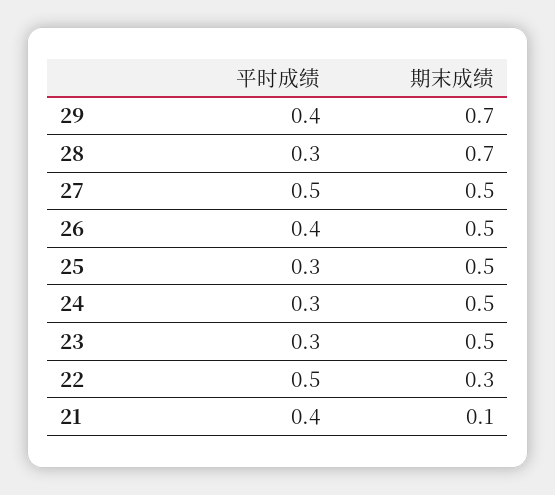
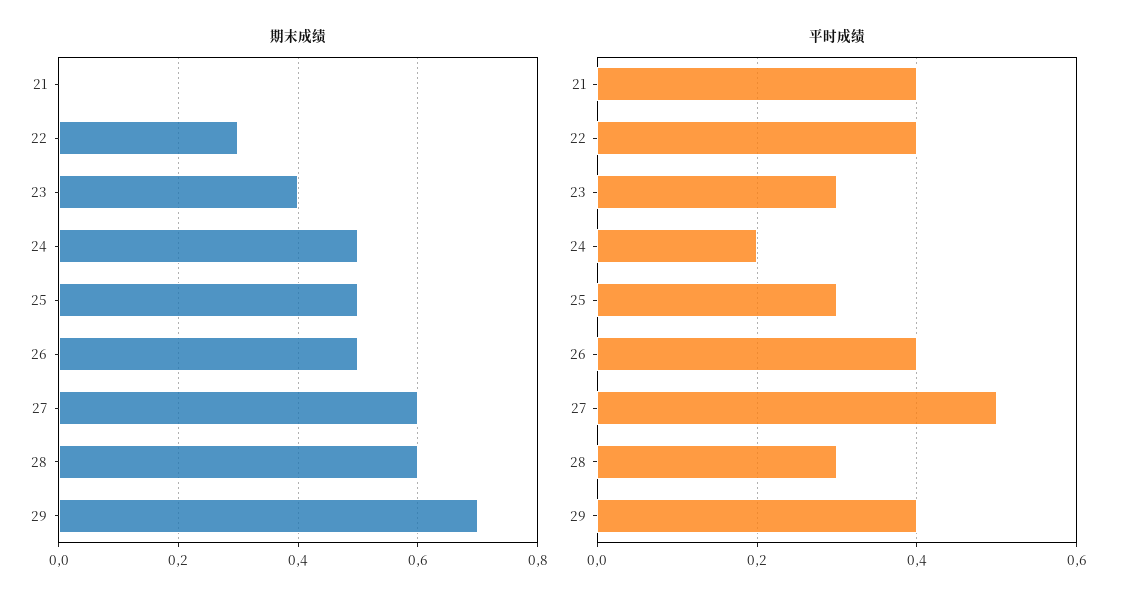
期末成绩, 28: 0.7 -> 0.6
期末成绩, 27: 0.5 -> 0.6
平时成绩, 24: 0.3 -> 0.2
期末成绩, 23: 0.5 -> 0.4
平时成绩, 22: 0.5 -> 0.4
期末成绩, 21: 0.1 -> 0

